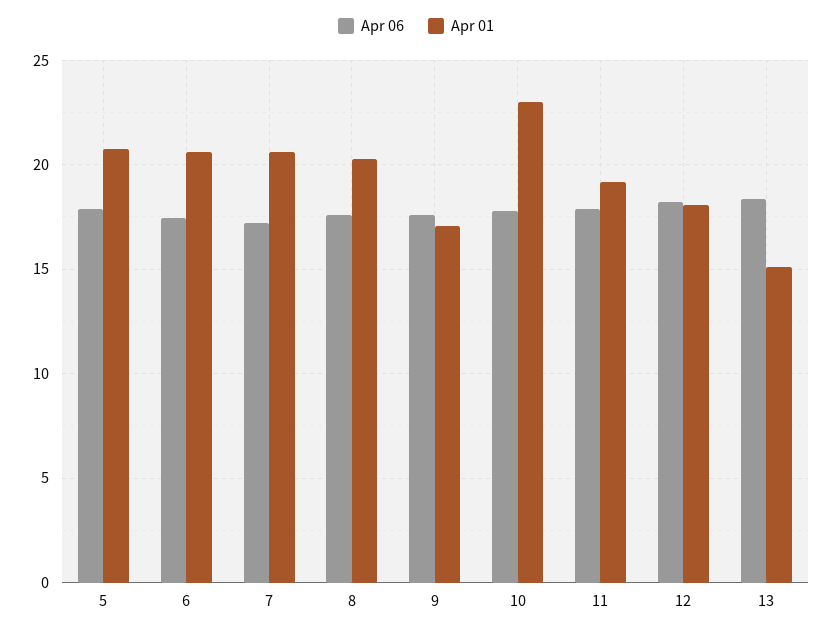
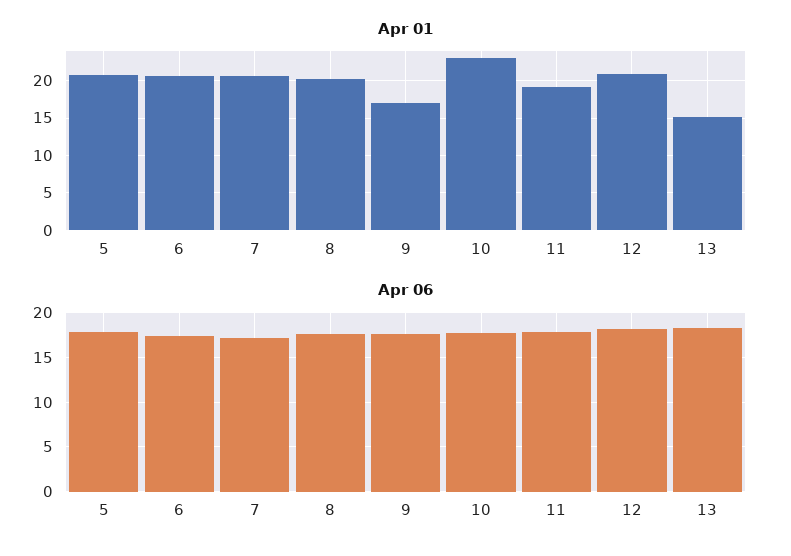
Apr 01, 12: 18 -> 21

